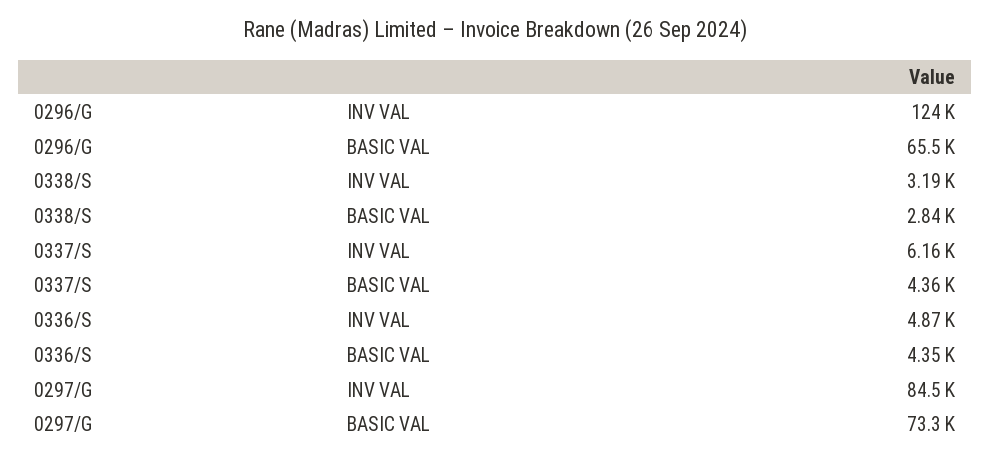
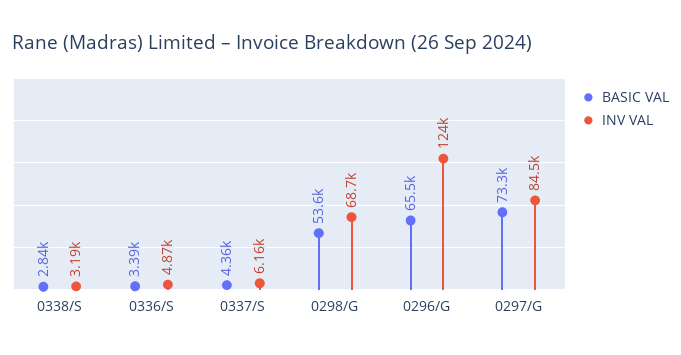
BASIC VAL, 0336/S: 4350 -> 3390
BASIC VAL, 0298/G: none -> 53600
INV VAL, 0298/G: none -> 68700

